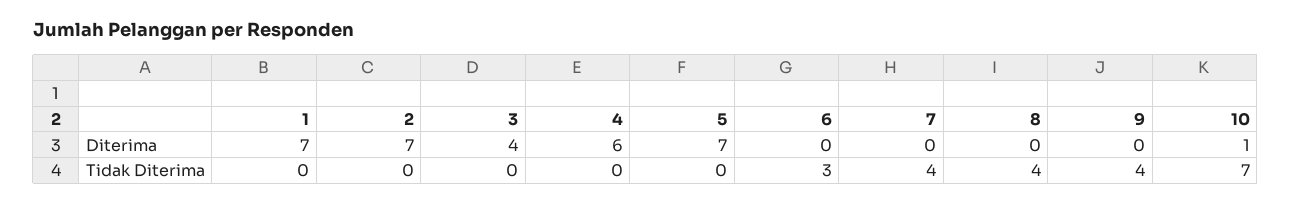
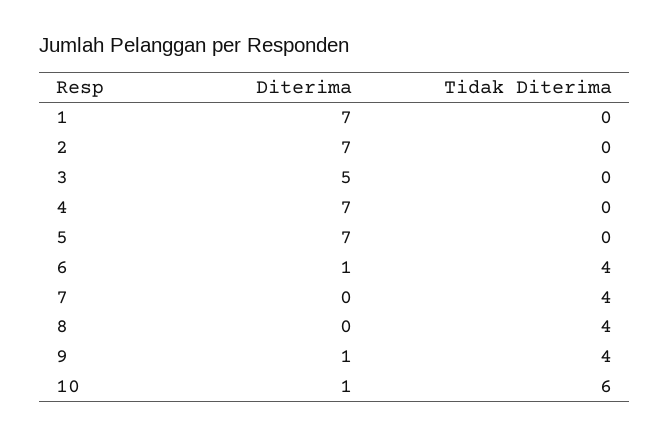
3, Diterima: 4 -> 5
4, Diterima: 6 -> 7
6, Diterima: 0 -> 1
9, Diterima: 0 -> 1
6, Tidak Diterima: 3 -> 4
10, Tidak Diterima: 7 -> 6

